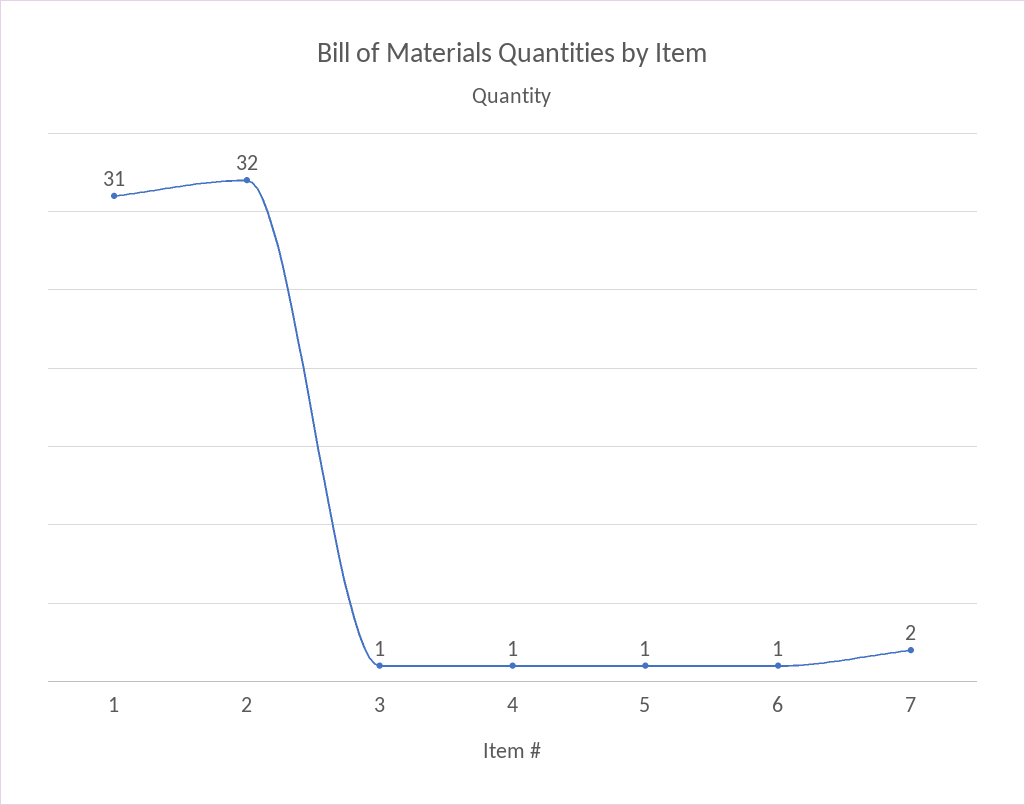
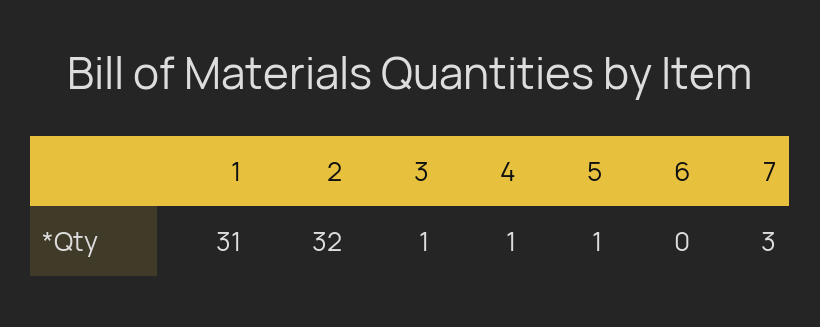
6: 1 -> 0
7: 2 -> 3

